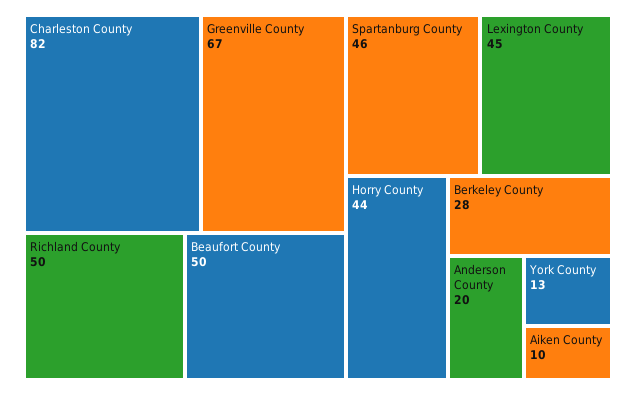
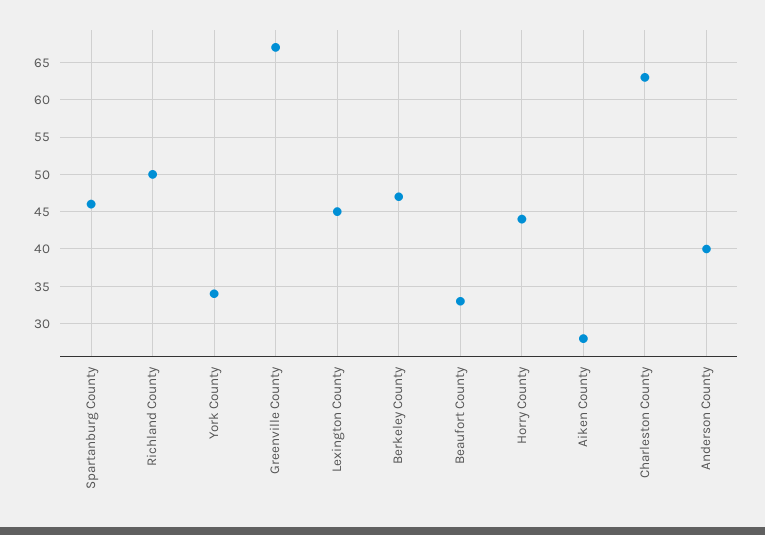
Charleston County: 82 -> 63
Beaufort County: 50 -> 33
Berkeley County: 28 -> 47
Anderson County: 20 -> 40
York County: 13 -> 34
Aiken County: 10 -> 28

